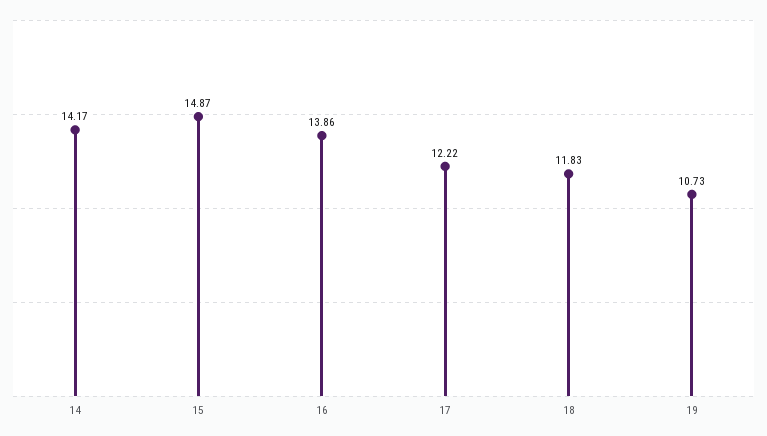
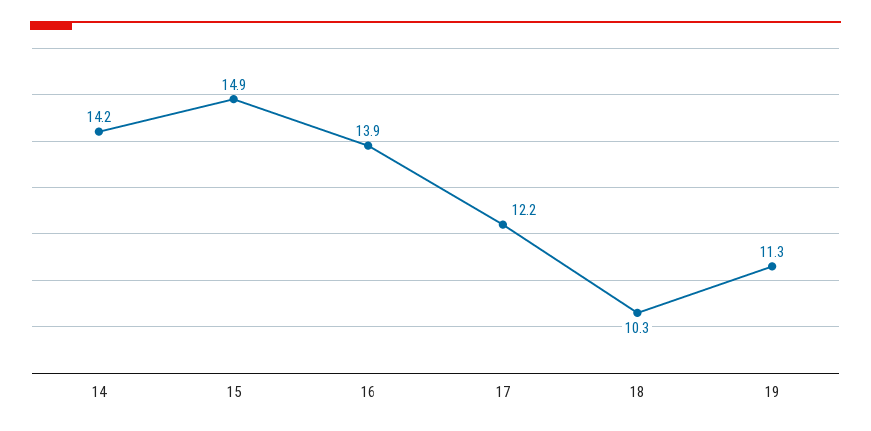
18: 11.83 -> 10.3
19: 10.73 -> 11.3

